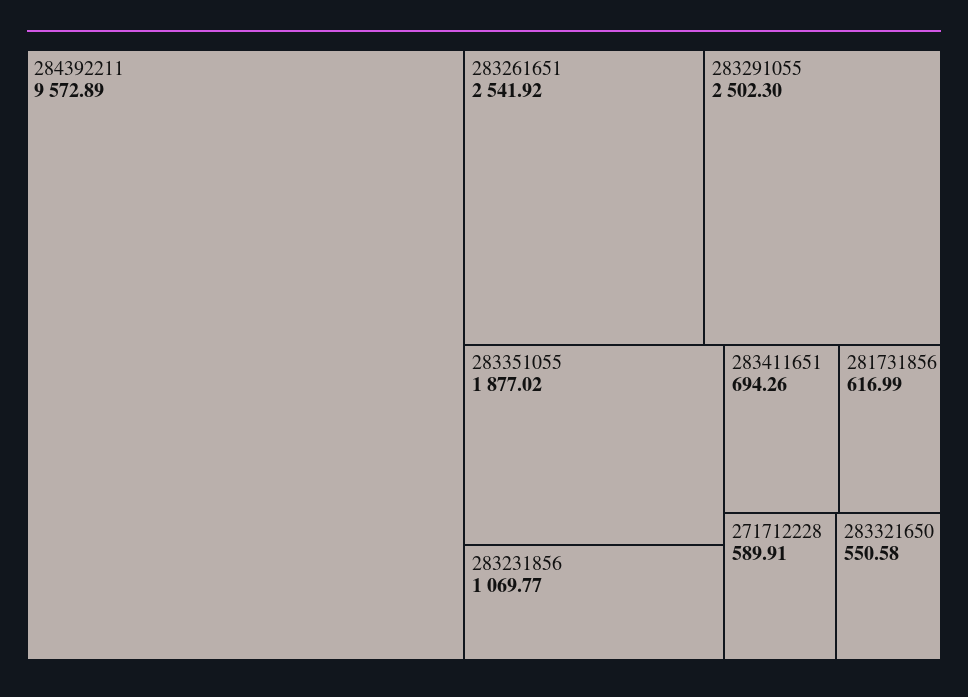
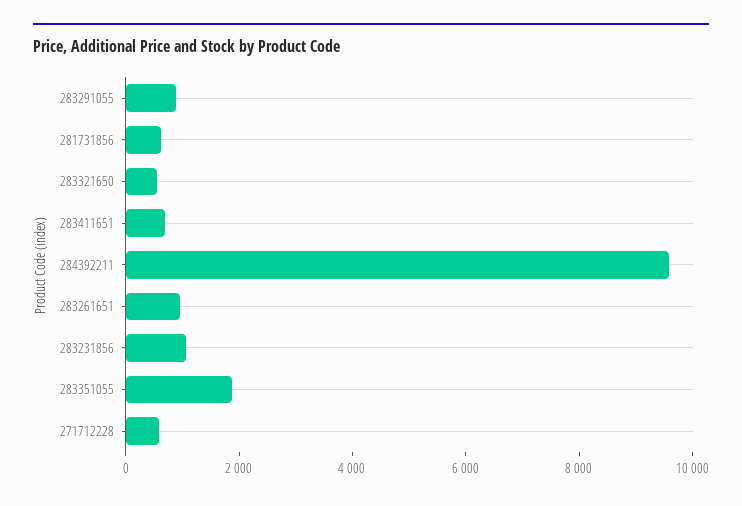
283261651: 2541.92 -> 1000
283291055: 2502.3 -> 1000

